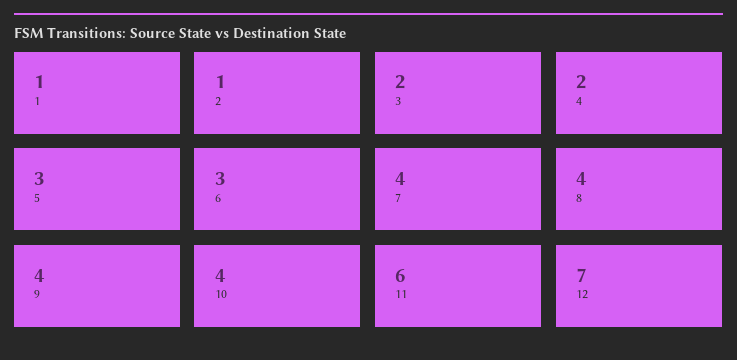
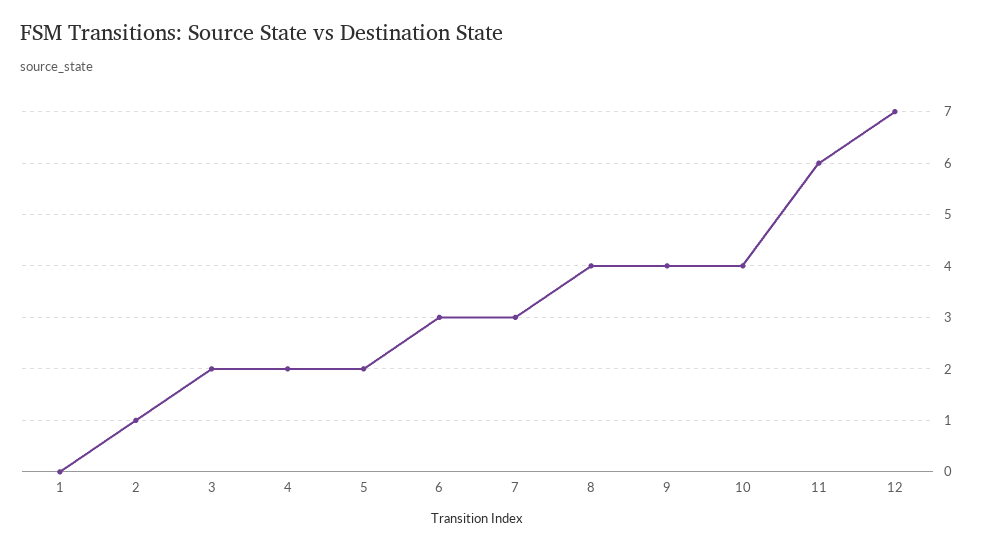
1: 1 -> 0
5: 3 -> 2
7: 4 -> 3

